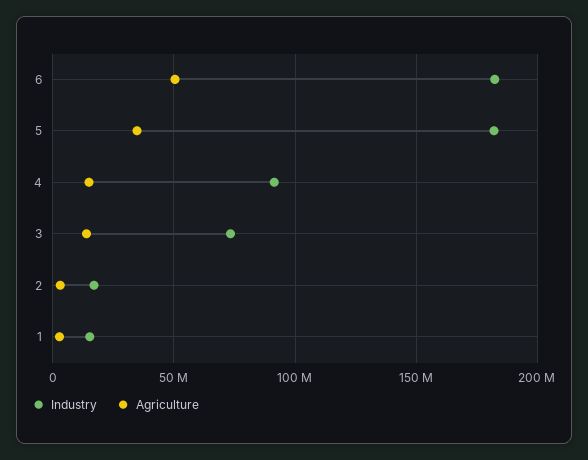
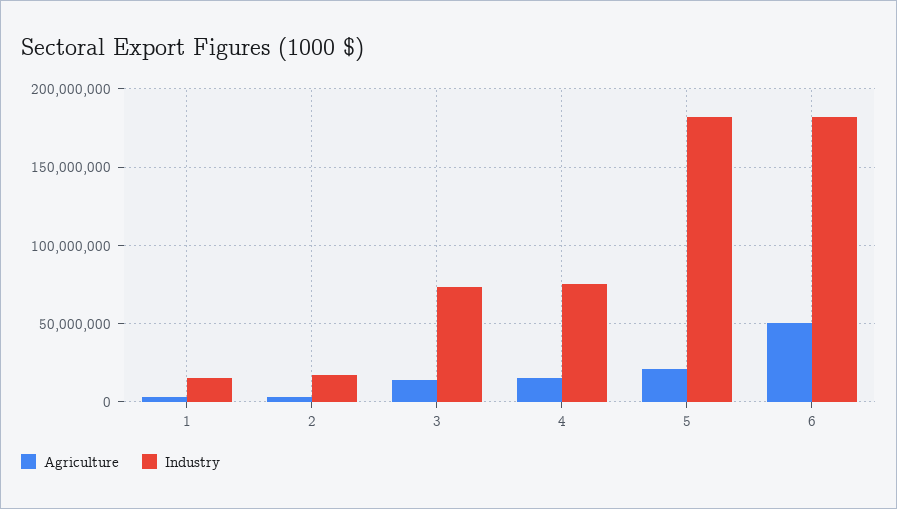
Agriculture, 5: 35000000 -> 20000000
Industry, 4: 90000000 -> 75000000

